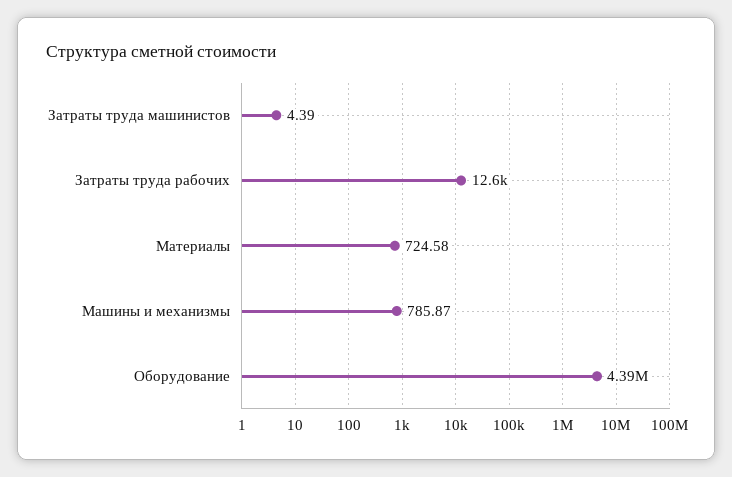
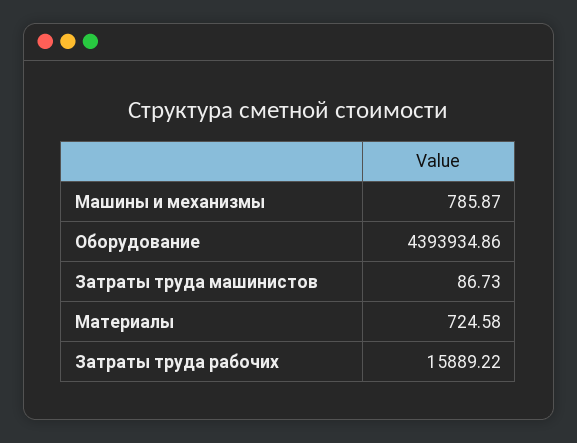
Затраты труда машинистов: 4.39 -> 86.73
Затраты труда рабочих: 12600 -> 15889.22

